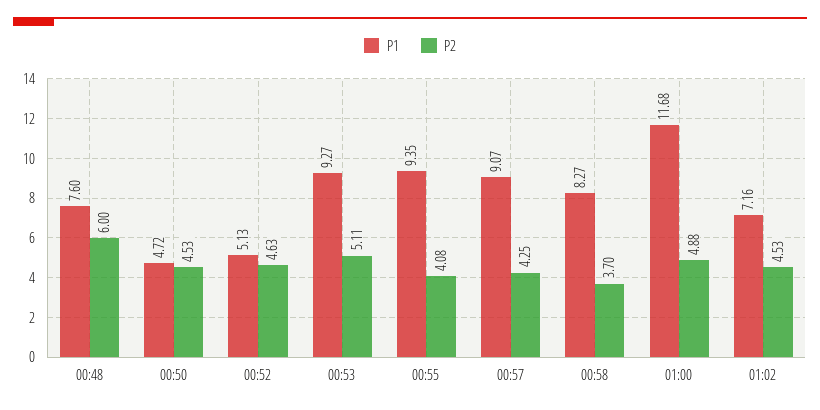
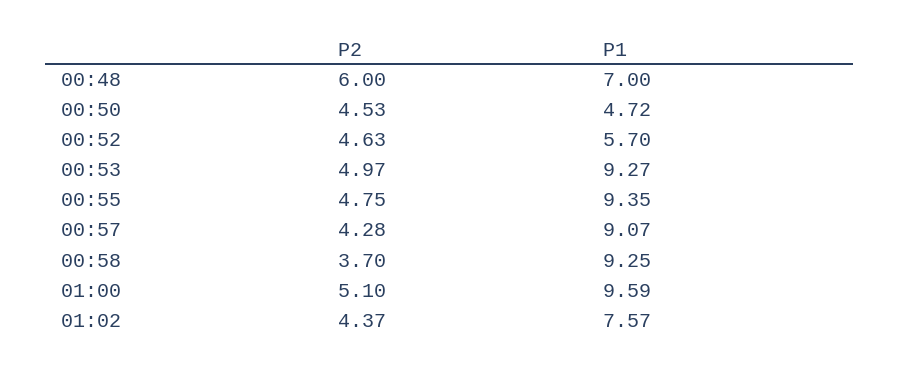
P1, 00:48: 7.6 -> 7
P1, 00:52: 5.13 -> 5.7
P2, 00:53: 5.11 -> 4.97
P2, 00:55: 4.08 -> 4.75
P2, 00:57: 4.25 -> 4.28
P1, 00:58: 8.27 -> 9.25
P1, 01:00: 11.68 -> 9.59
P2, 01:00: 4.88 -> 5.1
P1, 01:02: 7.16 -> 7.57
P2, 01:02: 4.53 -> 4.37

